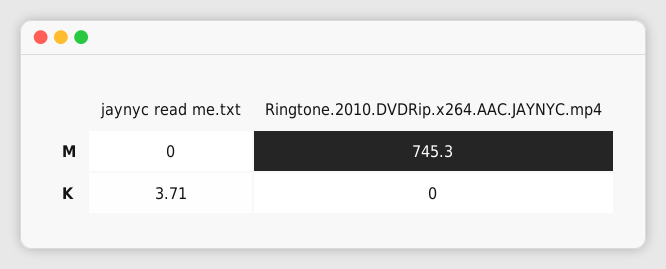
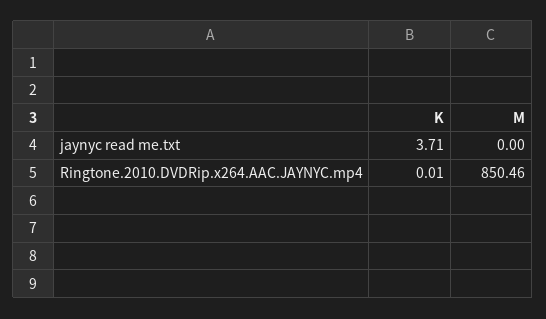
Ringtone.2010.DVDRip.x264.AAC.JAYNYC.mp4, M: 745.3 -> 850.46
Ringtone.2010.DVDRip.x264.AAC.JAYNYC.mp4, K: 0 -> 0.01

